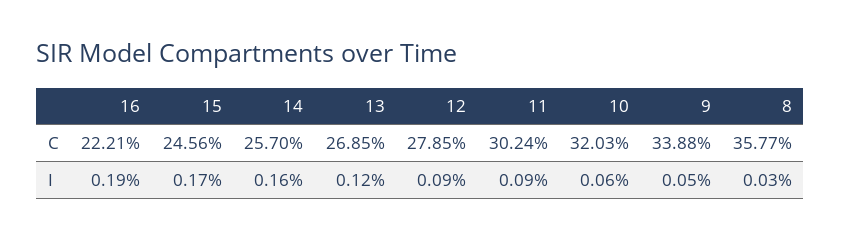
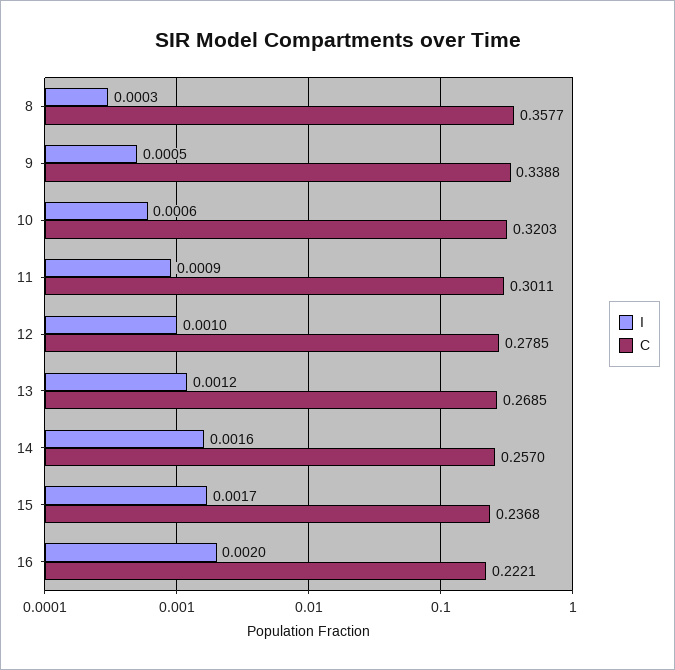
C, 15: 0.2456 -> 0.2368
C, 11: 0.3024 -> 0.3011
I, 16: 0.0019 -> 0.002
I, 12: 0.0009 -> 0.001

